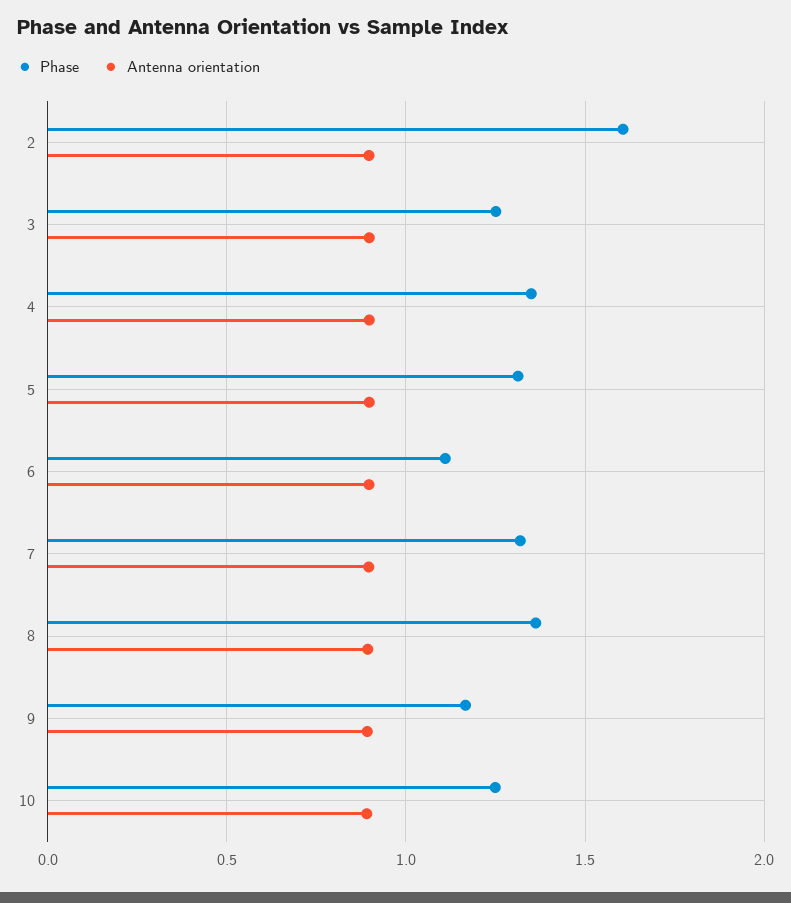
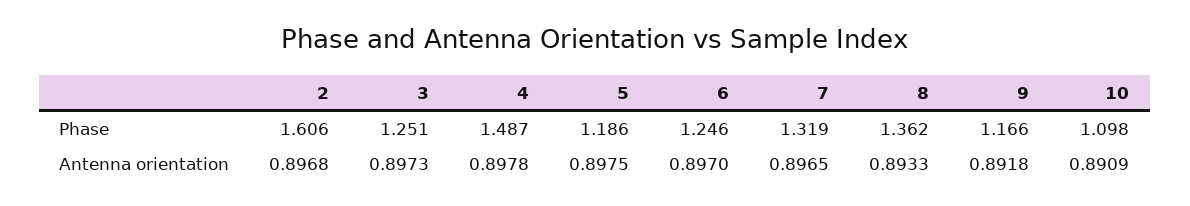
Phase, 4: 1.35 -> 1.487
Phase, 5: 1.3 -> 1.186
Phase, 6: 1.1 -> 1.246
Phase, 10: 1.25 -> 1.098

